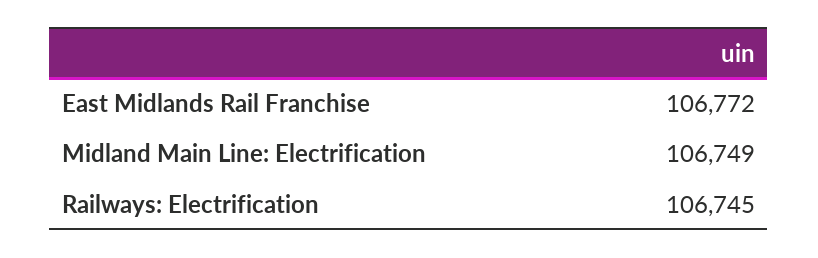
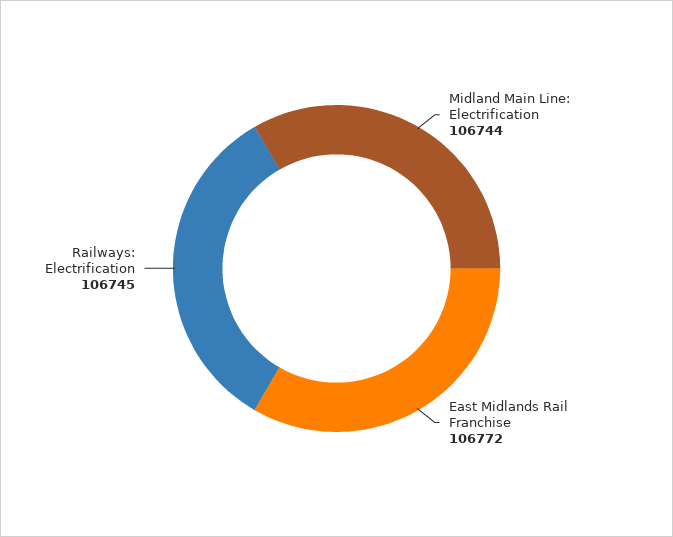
Midland Main Line: Electrification: 106749 -> 106744

